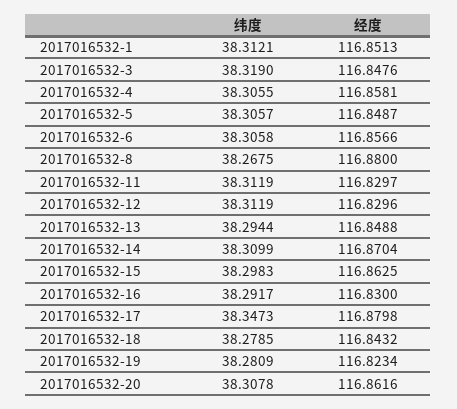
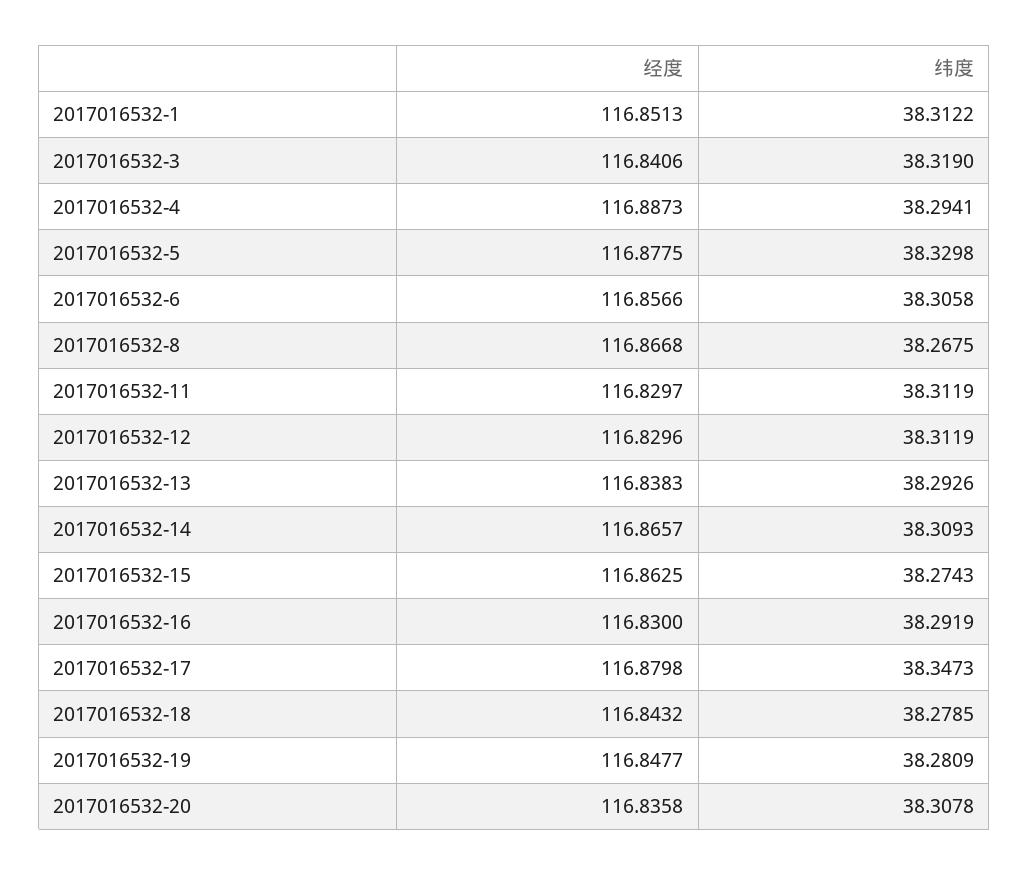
纬度, 2017016532-1: 38.3121 -> 38.3122
经度, 2017016532-3: 116.8476 -> 116.8406
纬度, 2017016532-4: 38.3055 -> 38.2941
经度, 2017016532-4: 116.8581 -> 116.8873
纬度, 2017016532-5: 38.3057 -> 38.3298
经度, 2017016532-5: 116.8487 -> 116.8775
经度, 2017016532-8: 116.88 -> 116.8668
纬度, 2017016532-13: 38.2944 -> 38.2926
经度, 2017016532-13: 116.8488 -> 116.8383
纬度, 2017016532-14: 38.3099 -> 38.3093
经度, 2017016532-14: 116.8704 -> 116.8657
纬度, 2017016532-15: 38.2983 -> 38.2743
纬度, 2017016532-16: 38.2917 -> 38.2919
经度, 2017016532-19: 116.8234 -> 116.8477
经度, 2017016532-20: 116.8616 -> 116.8358

